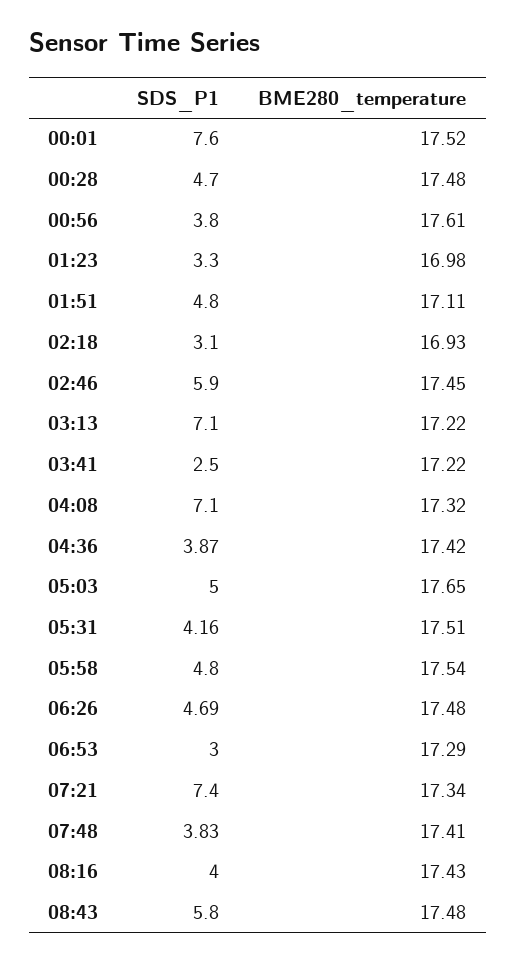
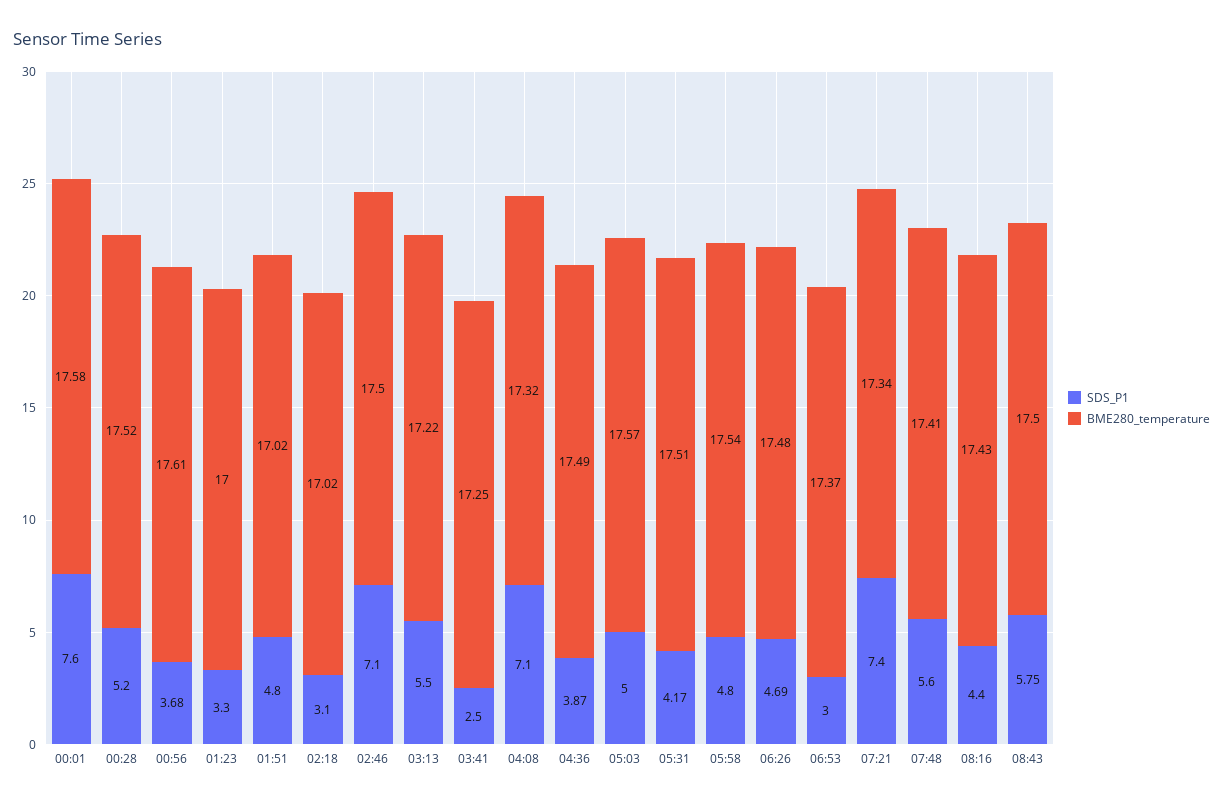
BME280_temperature, 00:01: 17.52 -> 17.58
SDS_P1, 00:28: 4.7 -> 5.2
BME280_temperature, 00:28: 17.48 -> 17.52
SDS_P1, 00:56: 3.8 -> 3.68
BME280_temperature, 01:23: 16.98 -> 17
BME280_temperature, 01:51: 17.11 -> 17.02
BME280_temperature, 02:18: 16.93 -> 17.02
SDS_P1, 02:46: 5.9 -> 7.1
BME280_temperature, 02:46: 17.45 -> 17.5
SDS_P1, 03:13: 7.1 -> 5.5
BME280_temperature, 03:41: 17.22 -> 17.25
BME280_temperature, 04:36: 17.42 -> 17.49
BME280_temperature, 05:03: 17.65 -> 17.57
SDS_P1, 05:31: 4.16 -> 4.17
BME280_temperature, 06:53: 17.29 -> 17.37
SDS_P1, 07:48: 3.83 -> 5.6
SDS_P1, 08:16: 4 -> 4.4
SDS_P1, 08:43: 5.8 -> 5.75
BME280_temperature, 08:43: 17.48 -> 17.5

